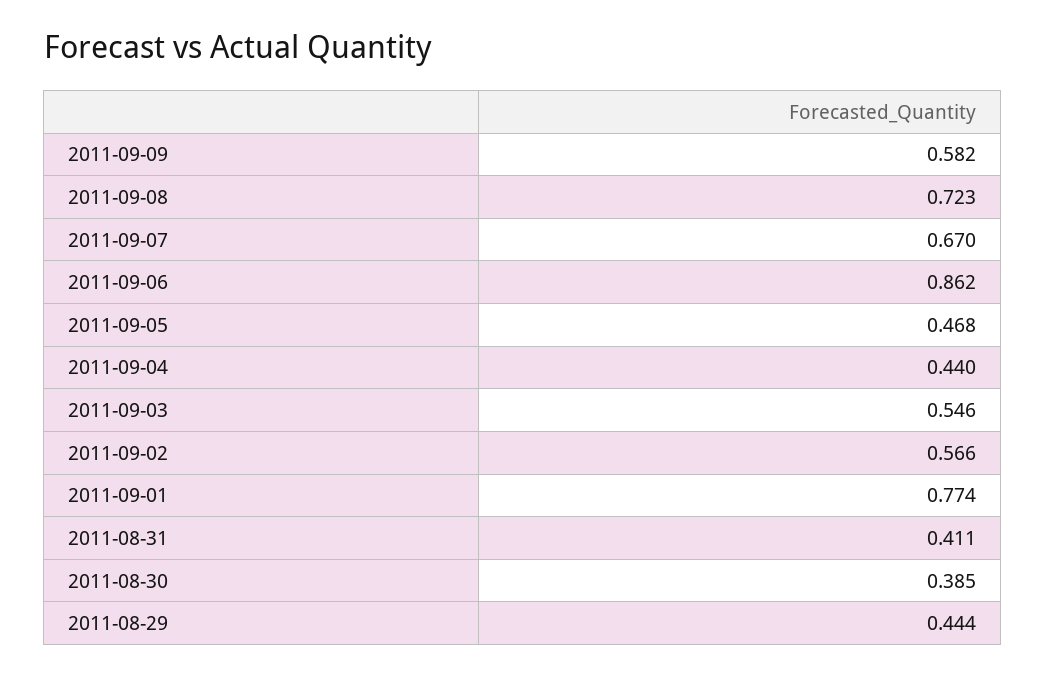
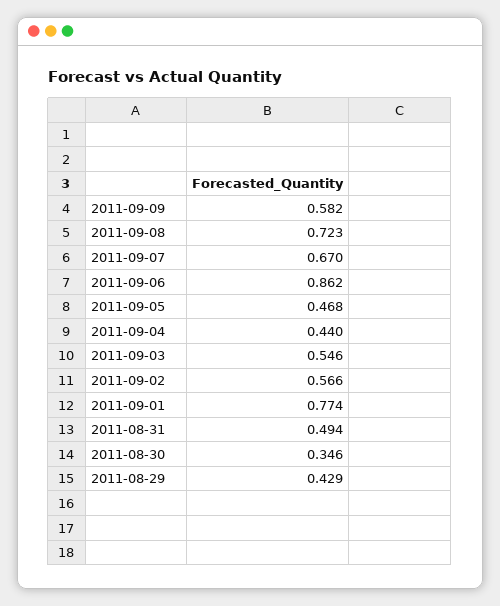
2011-08-31: 0.411 -> 0.494
2011-08-30: 0.385 -> 0.346
2011-08-29: 0.444 -> 0.429

